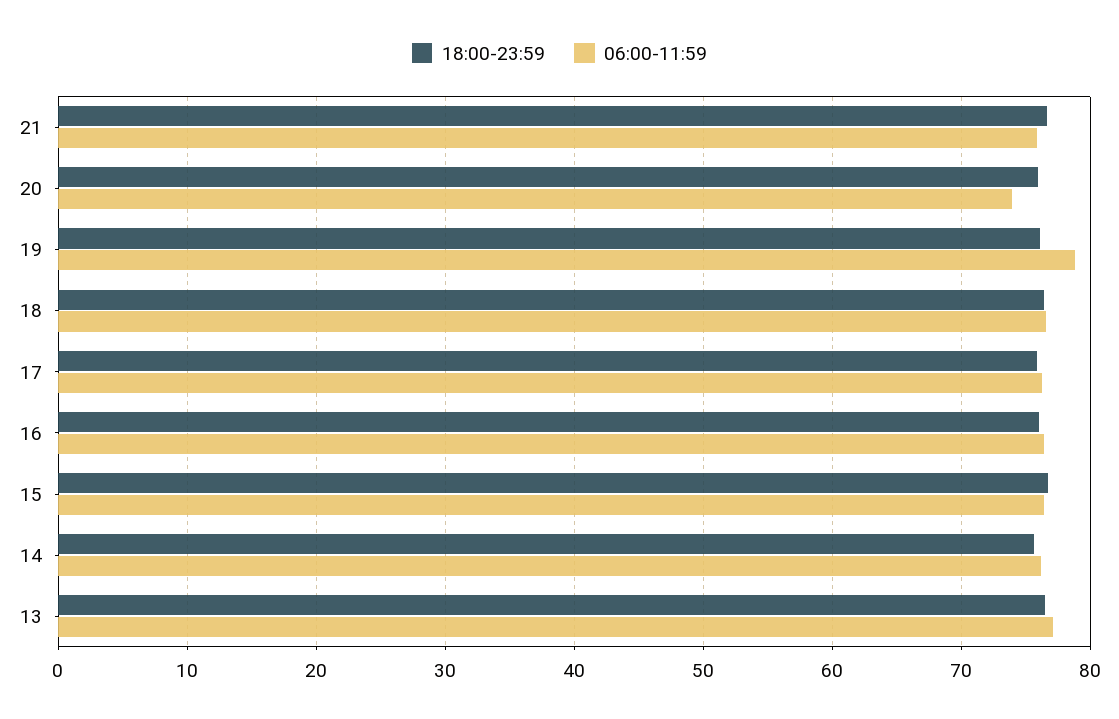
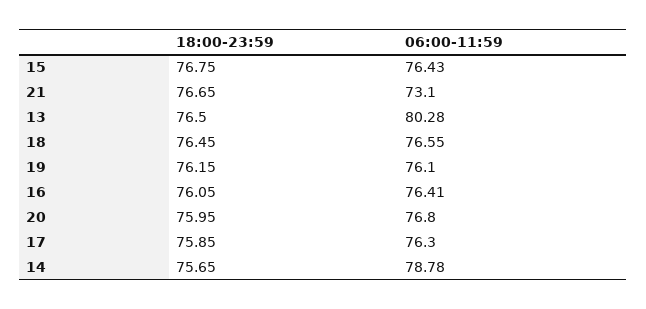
06:00-11:59, 21: 76 -> 73.1
06:00-11:59, 20: 74 -> 76.8
06:00-11:59, 19: 79 -> 76.1
06:00-11:59, 14: 76 -> 78.78
06:00-11:59, 13: 77 -> 80.28

